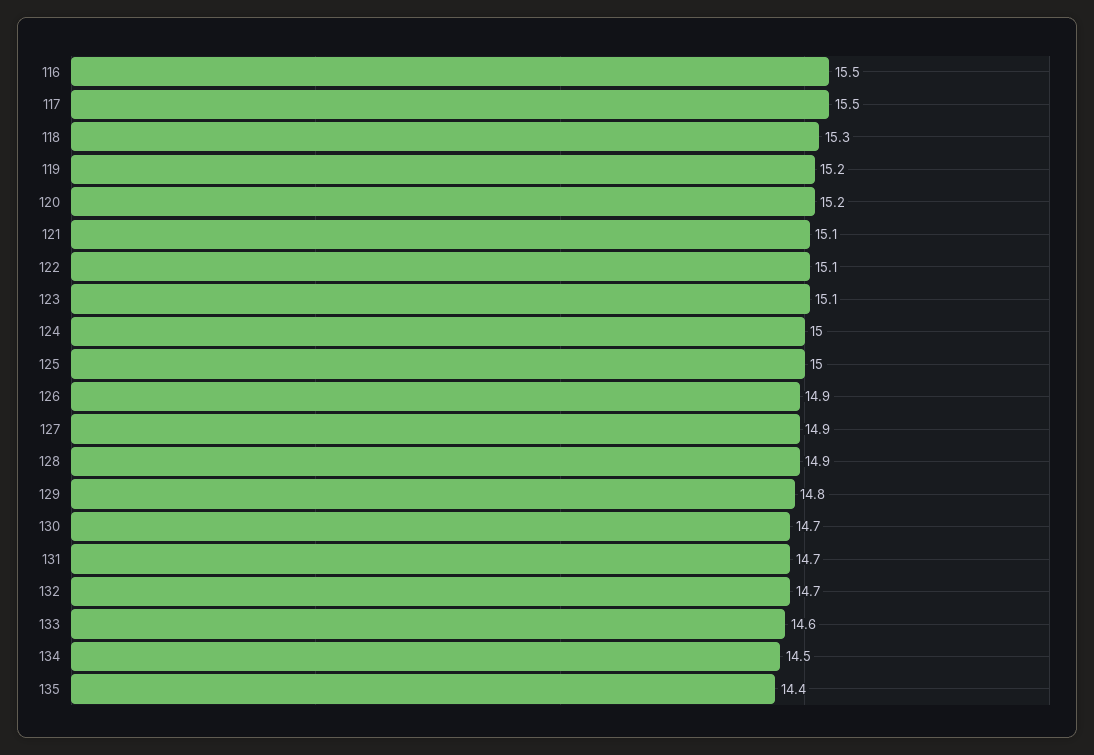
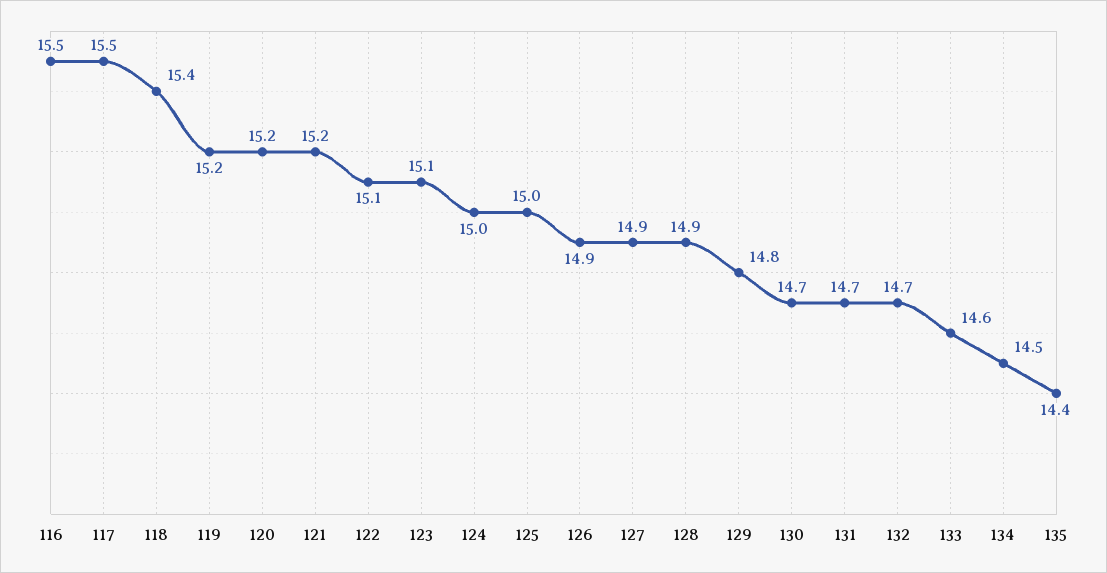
118: 15.3 -> 15.4
121: 15.1 -> 15.2

